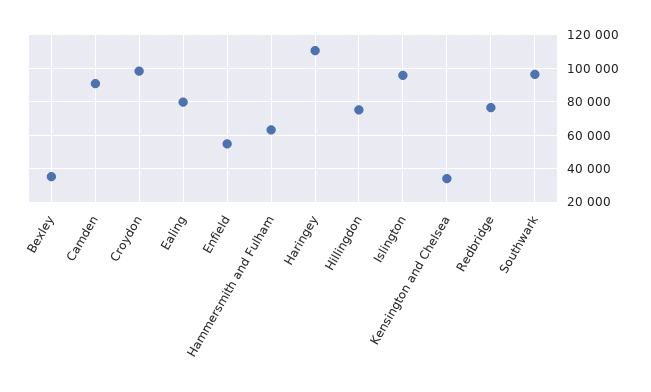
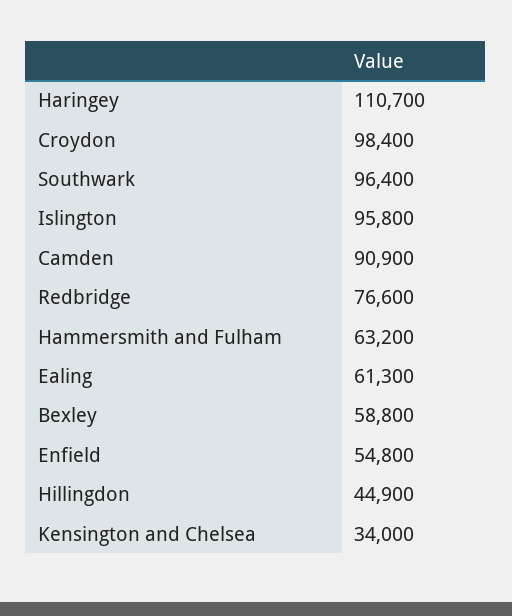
Bexley: 35000 -> 58800
Ealing: 80000 -> 61300
Hillingdon: 75000 -> 44900

